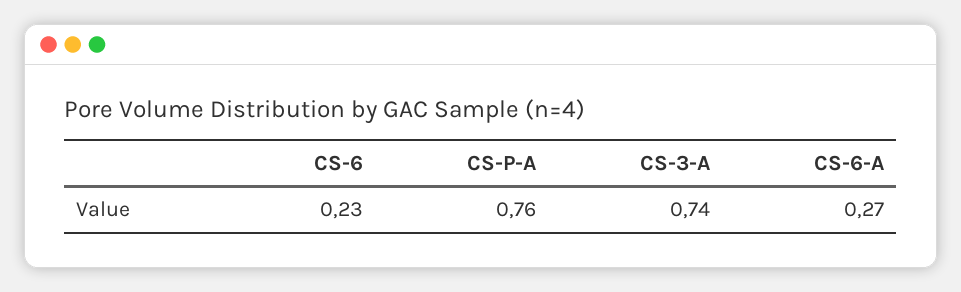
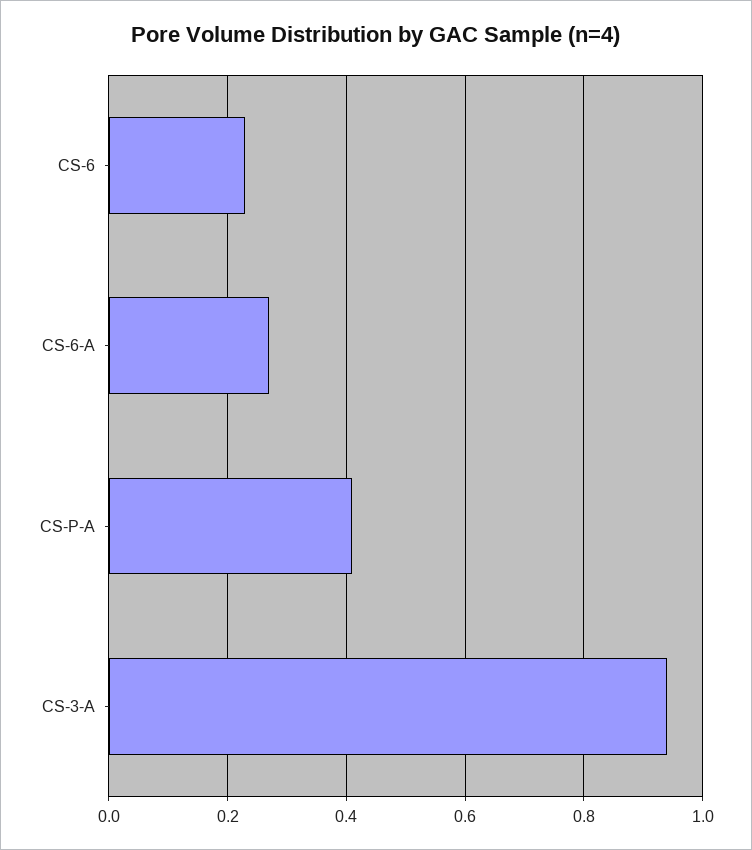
CS-P-A: 0.76 -> 0.4
CS-3-A: 0.74 -> 0.95

